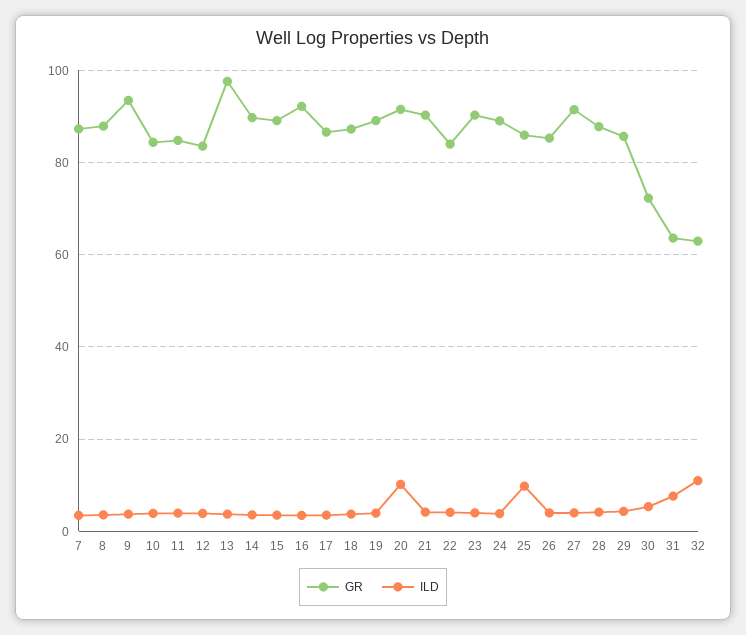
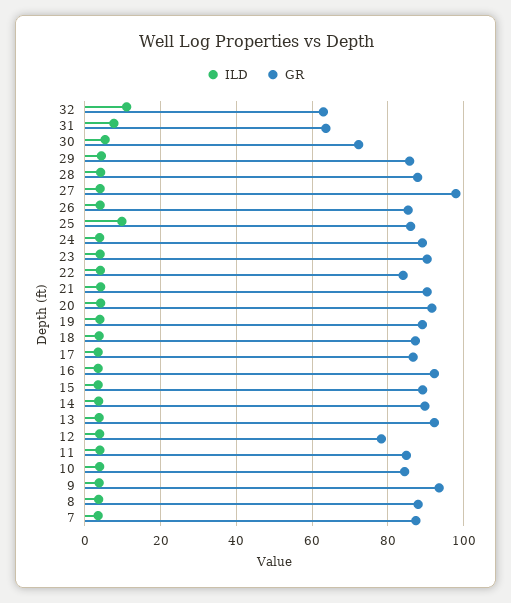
GR, 12: 84 -> 78
GR, 13: 98 -> 92
ILD, 20: 10 -> 4
GR, 27: 92 -> 98

